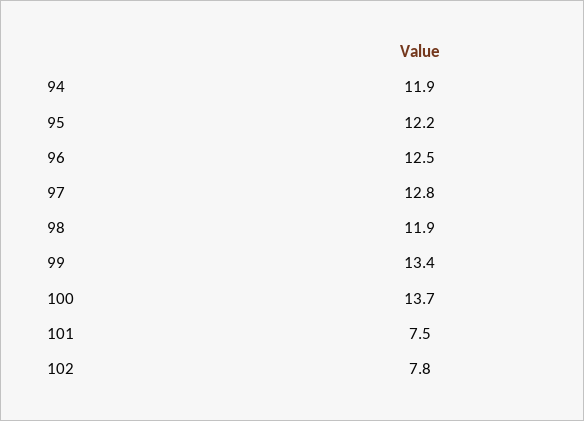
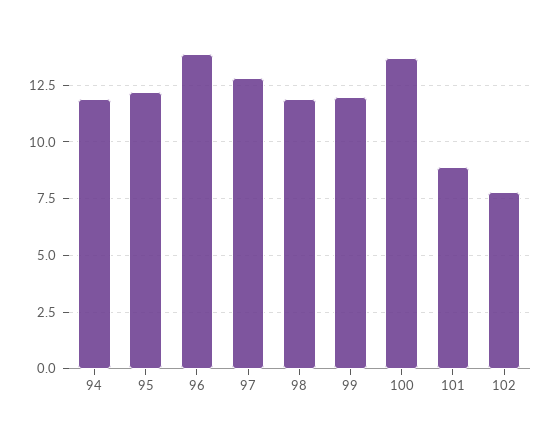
96: 12.5 -> 14
99: 13.4 -> 12
101: 7.5 -> 9

